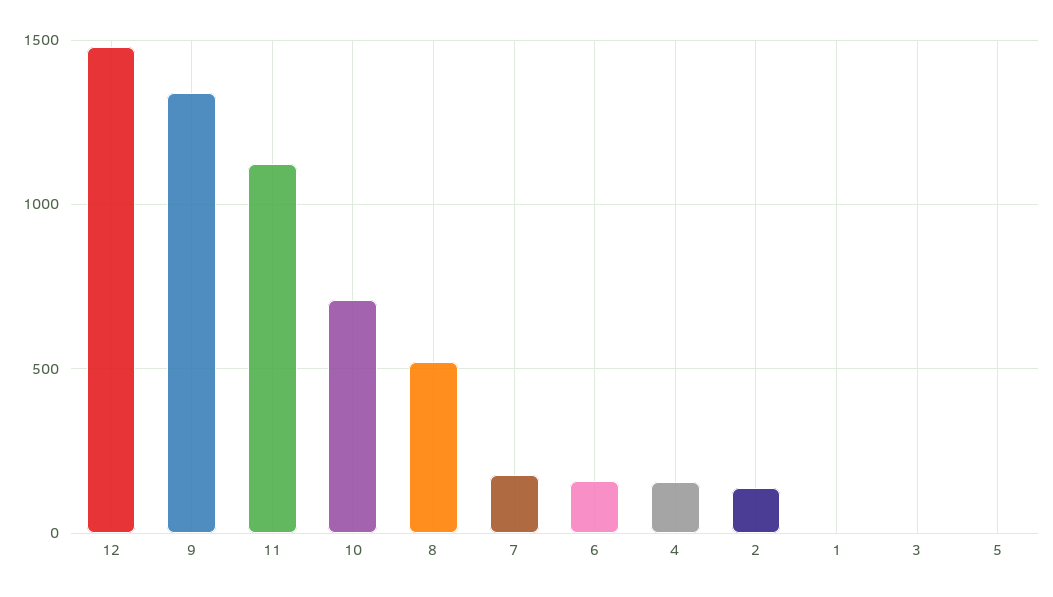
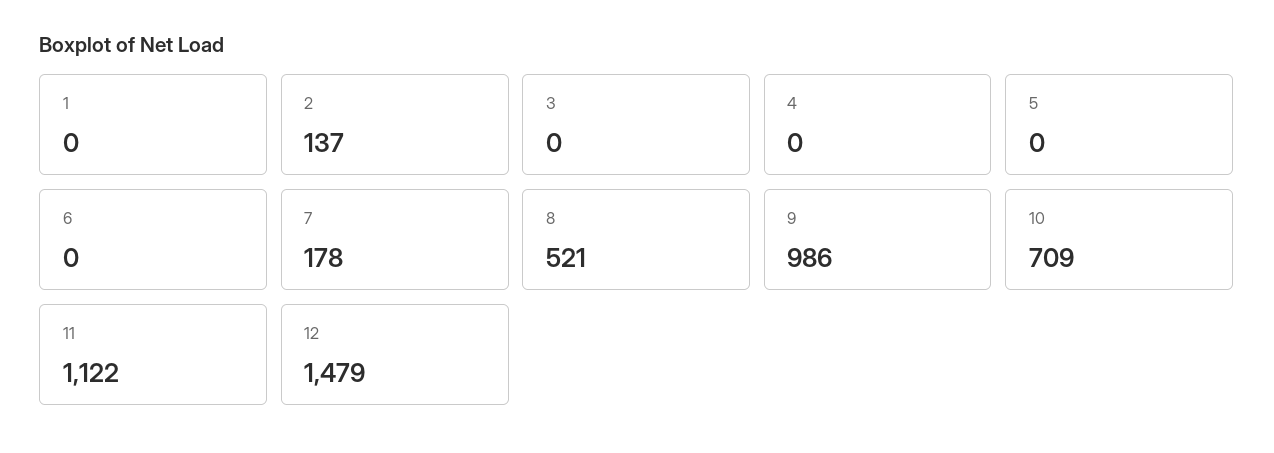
9: 1350 -> 986
6: 150 -> 0
4: 150 -> 0

